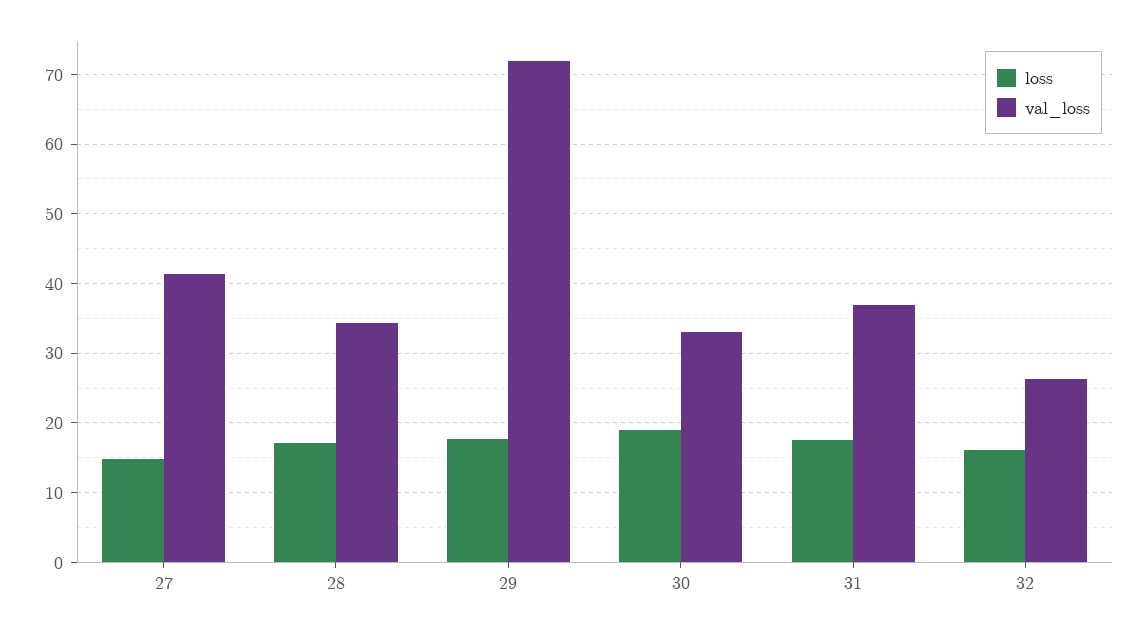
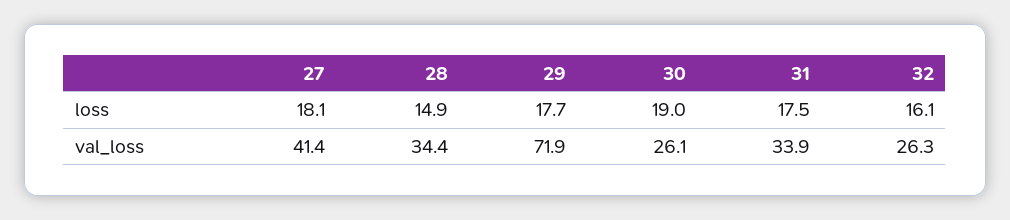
loss, 27: 15 -> 18.1
loss, 28: 17 -> 14.9
val_loss, 30: 33 -> 26.1
val_loss, 31: 37 -> 33.9

